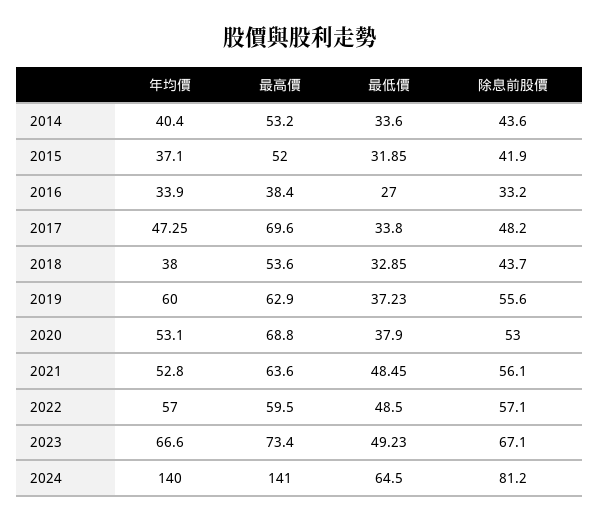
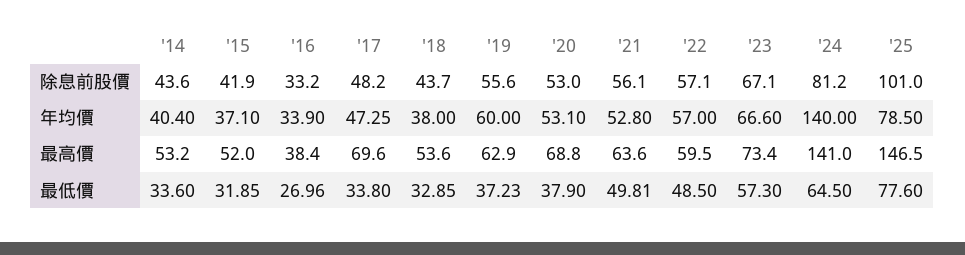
最低價, 2016: 27 -> 26.96
最低價, 2021: 48.45 -> 49.81
最低價, 2023: 49.23 -> 57.3
除息前股價, '25: none -> 101
年均價, '25: none -> 78.5
最高價, '25: none -> 146.5
最低價, '25: none -> 77.6

